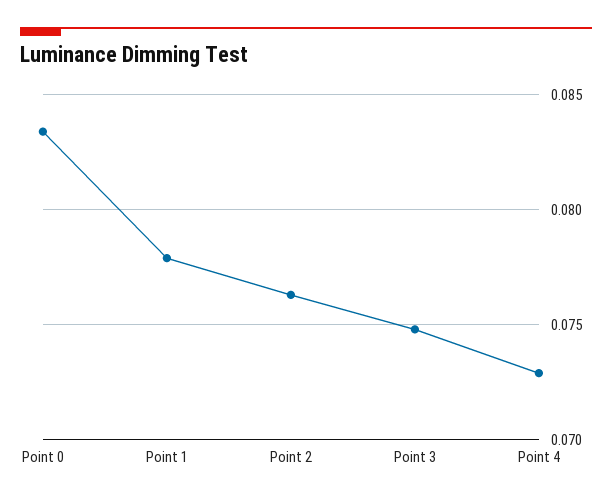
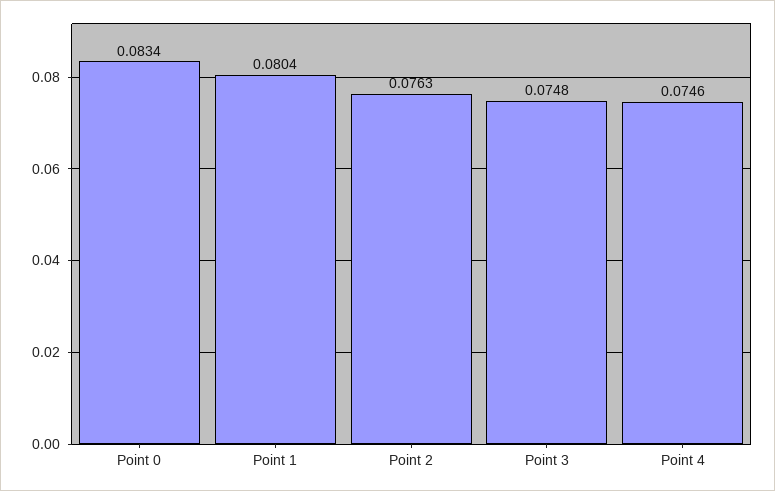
Point 1: 0.078 -> 0.0804
Point 4: 0.073 -> 0.0746

